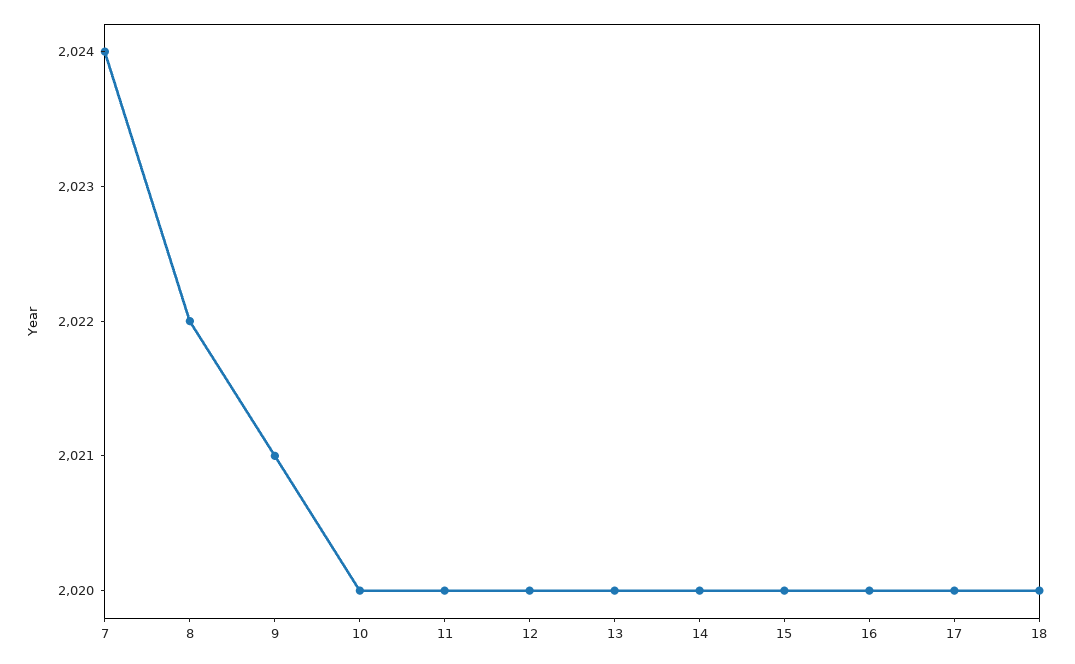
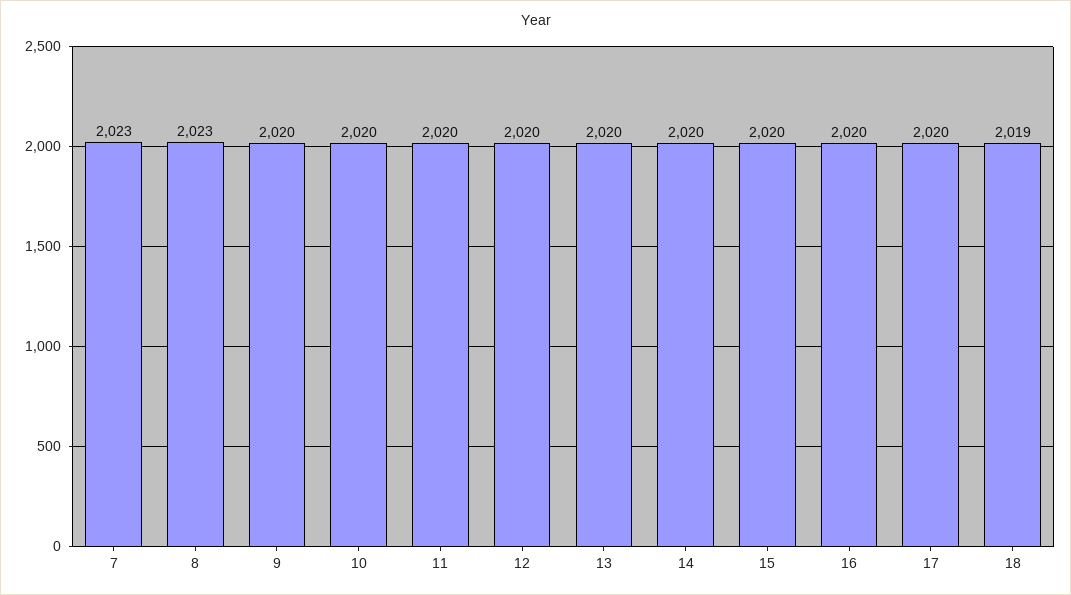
7: 2024 -> 2023
8: 2022 -> 2023
9: 2021 -> 2020
18: 2020 -> 2019

